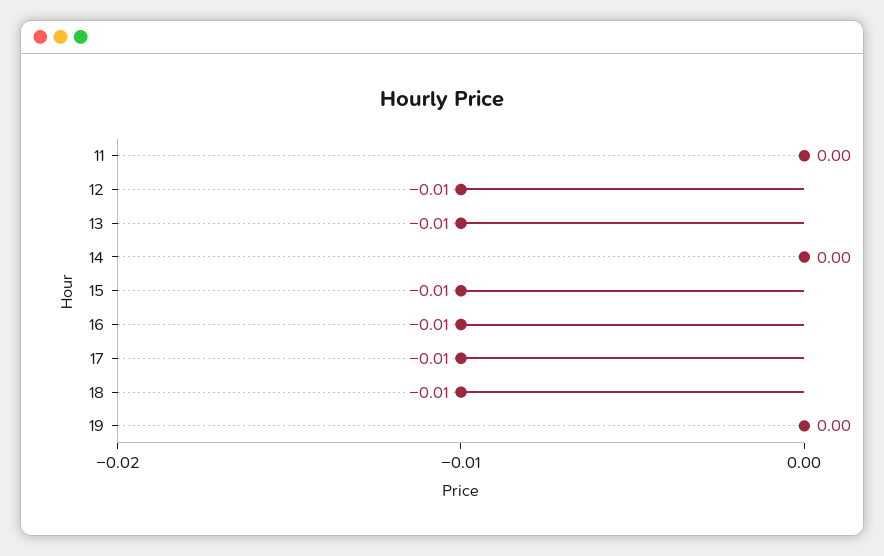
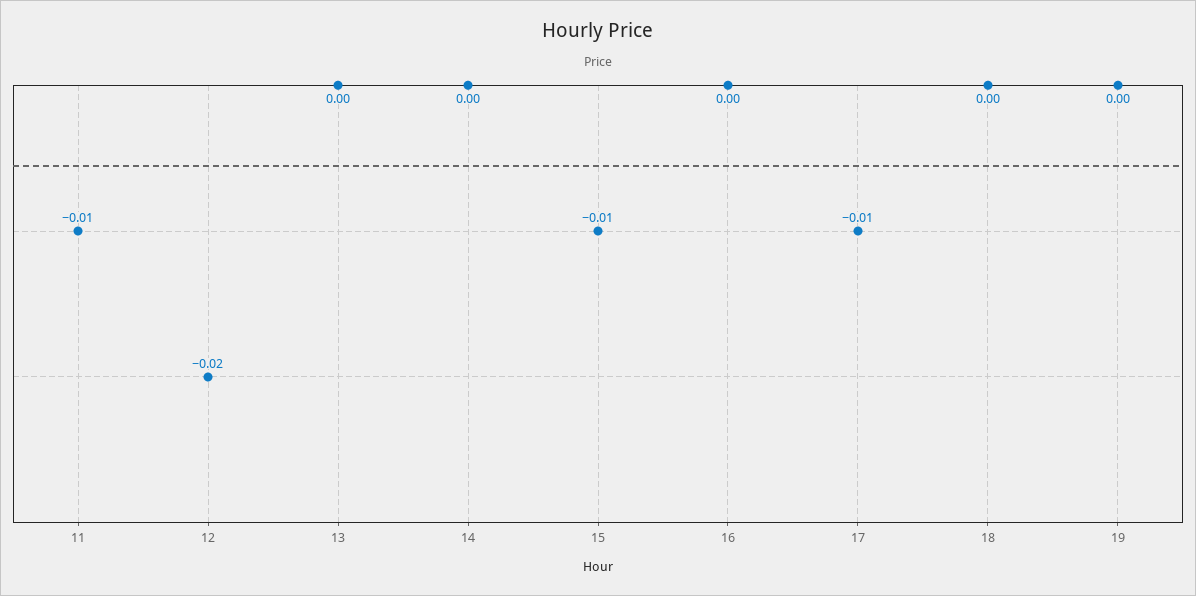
11: 0 -> -0.01
12: -0.01 -> -0.02
13: -0.01 -> 0
16: -0.01 -> 0
18: -0.01 -> 0

